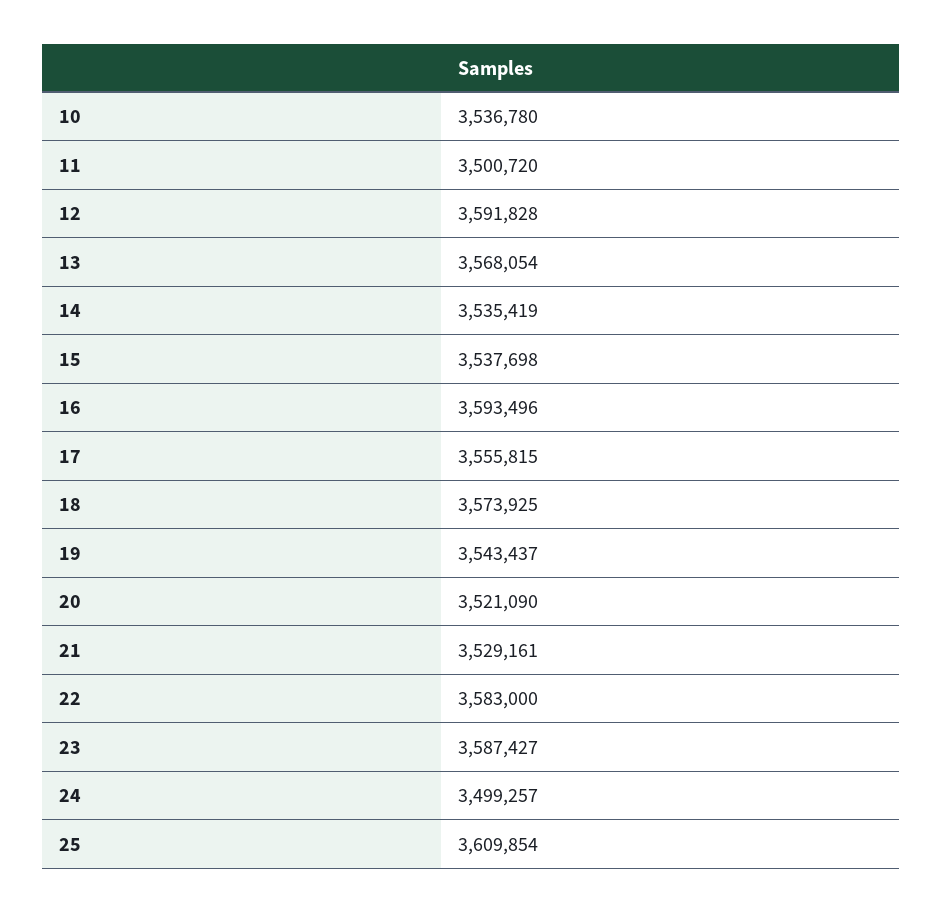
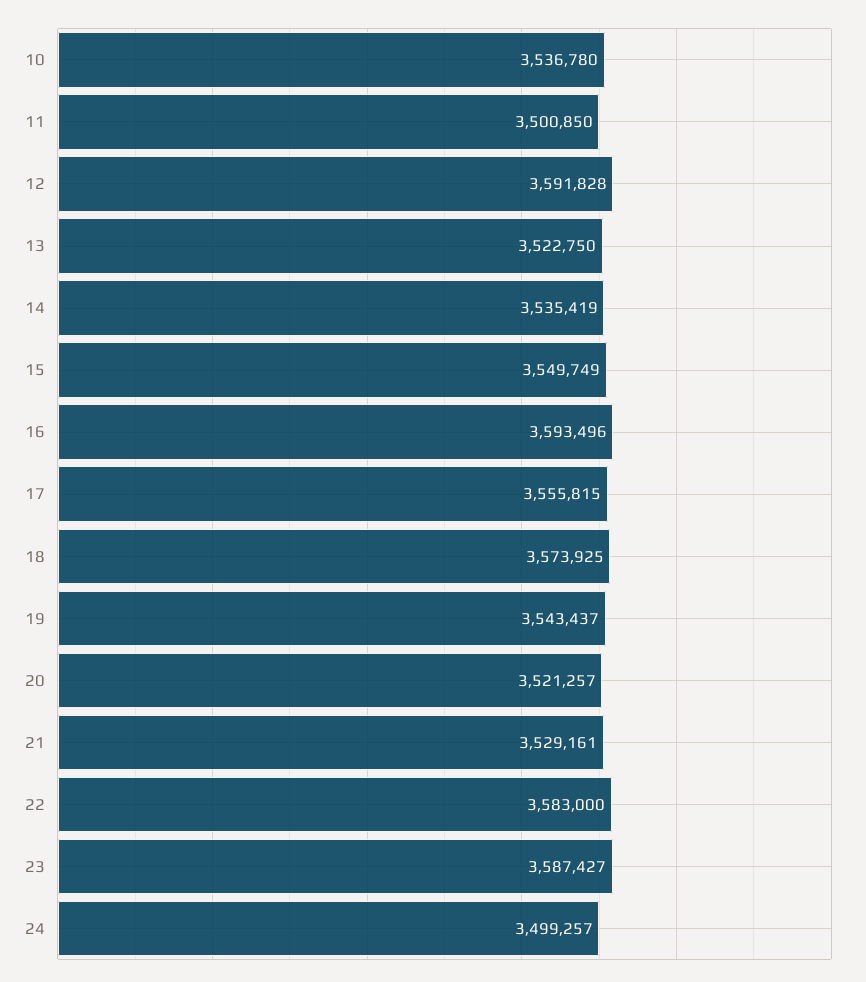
11: 3500720 -> 3500850
13: 3568054 -> 3522750
15: 3537698 -> 3549749
20: 3521090 -> 3521257
25: 3609854 -> none

